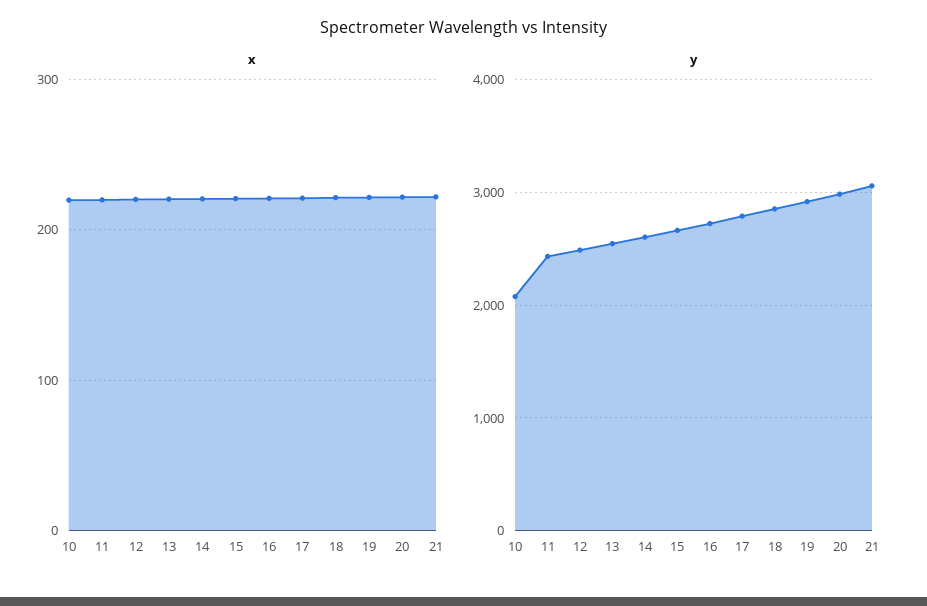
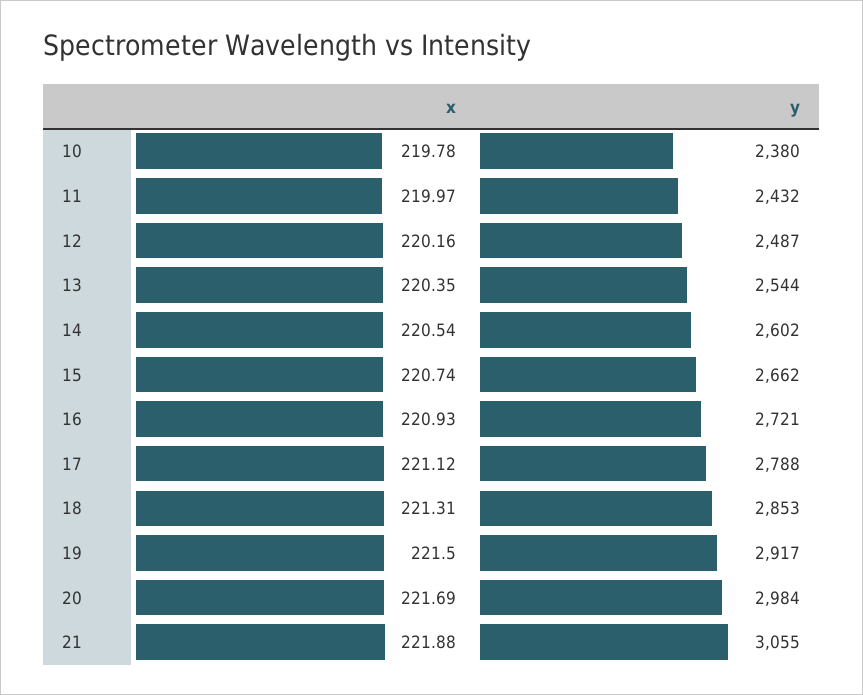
y, 10: 2100 -> 2380

